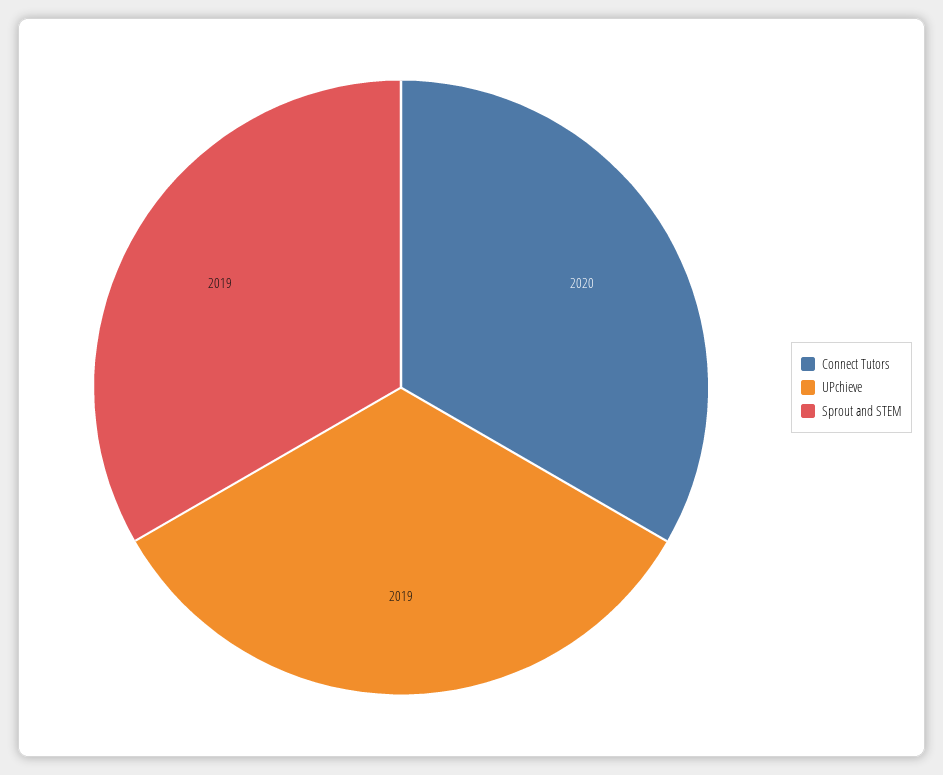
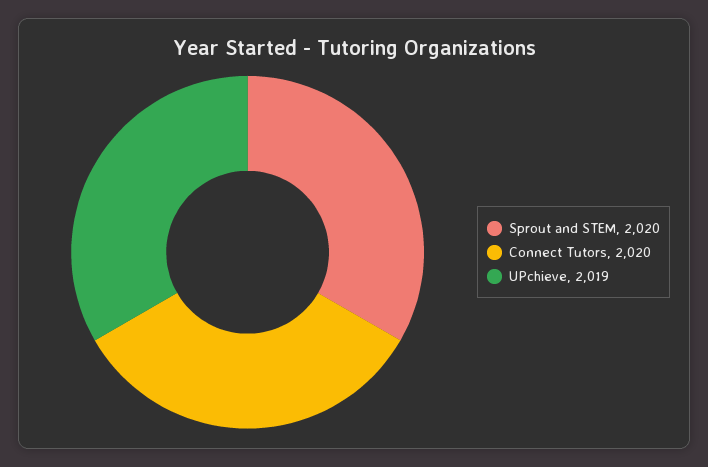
Sprout and STEM: 2019 -> 2020

